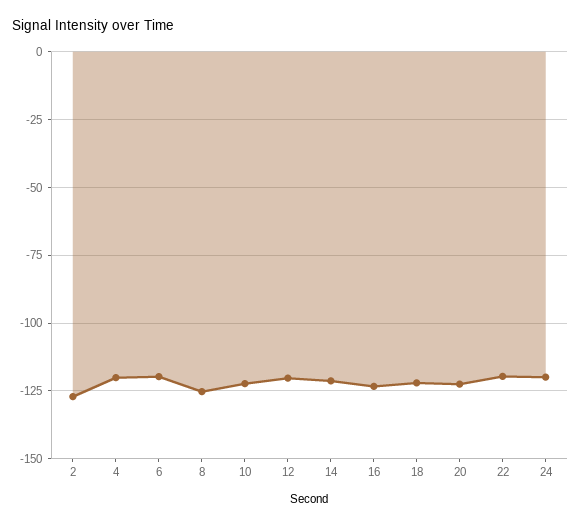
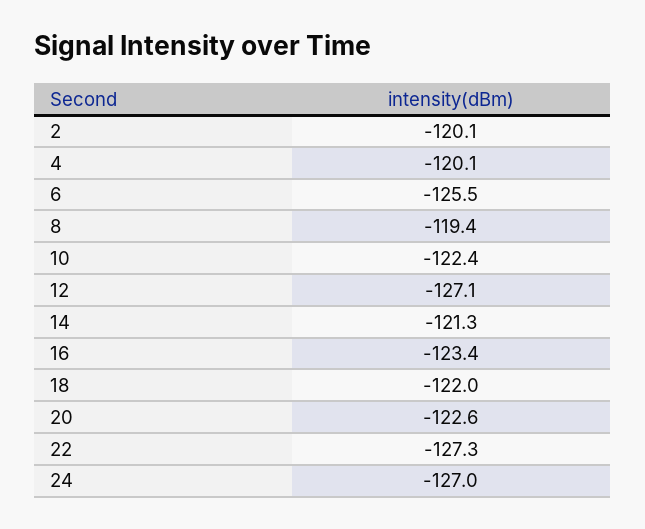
2: -127.5 -> -120.1
6: -120 -> -125.5
8: -125 -> -119.4
12: -120 -> -127.1
22: -120 -> -127.3
24: -120 -> -127

